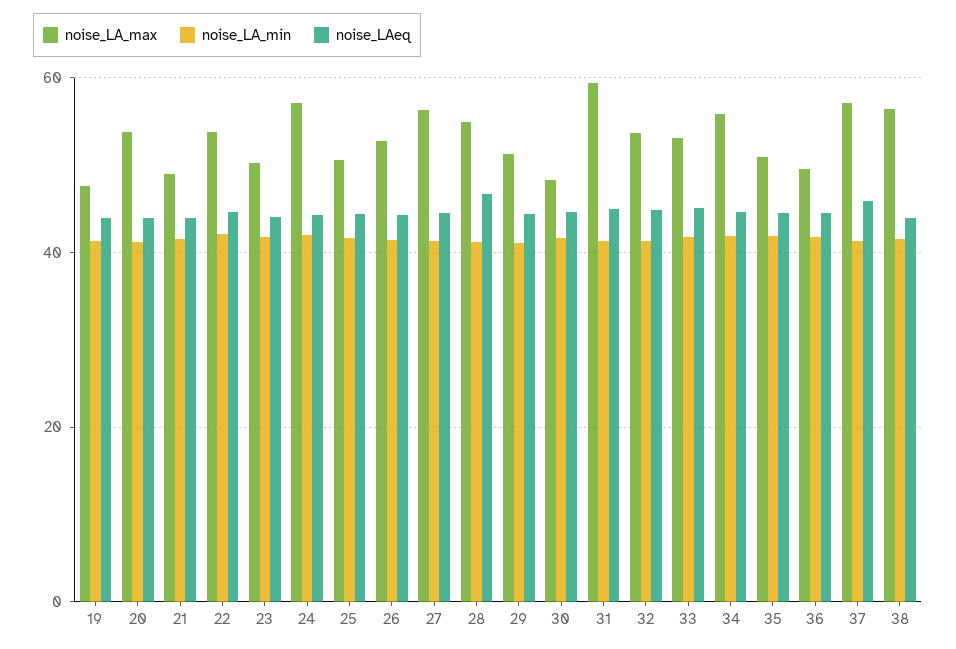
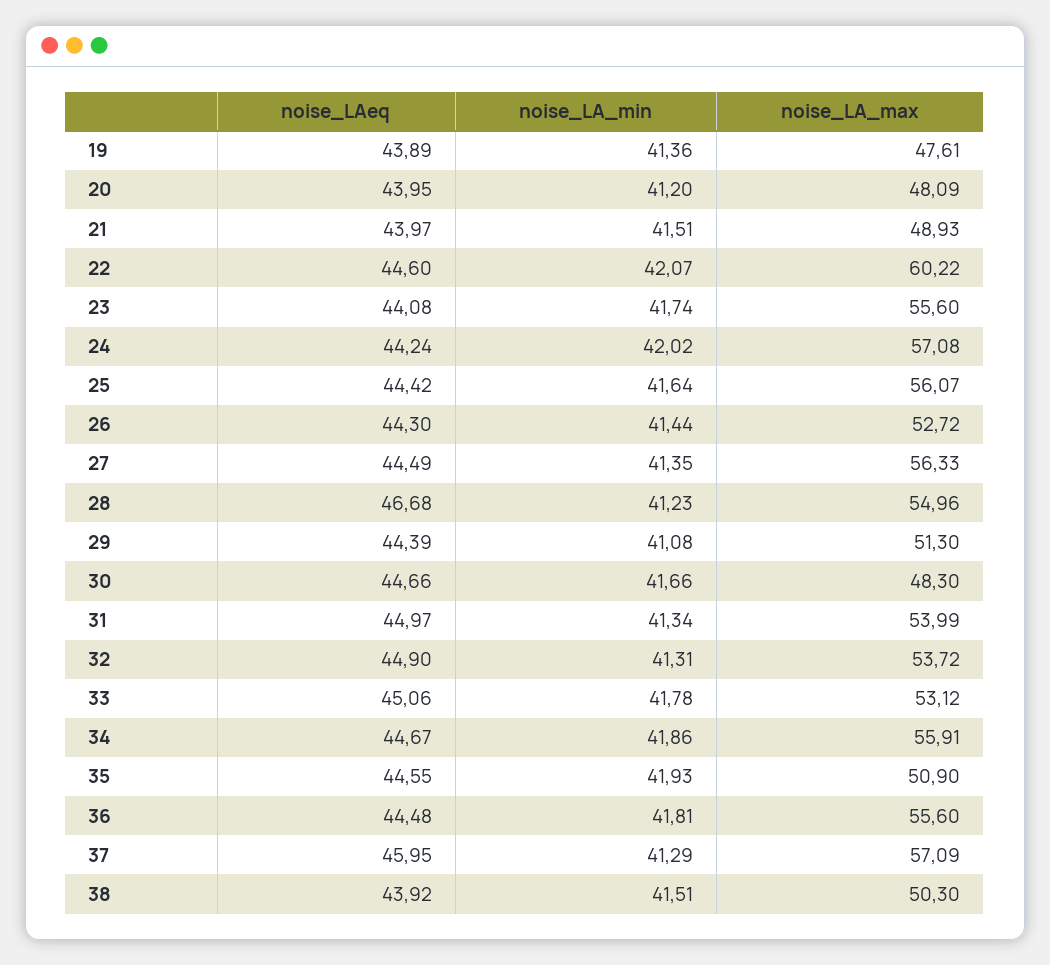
noise_LA_max, 20: 54 -> 48.09
noise_LA_max, 22: 54 -> 60.22
noise_LA_max, 23: 50 -> 55.6
noise_LA_max, 25: 50 -> 56.07
noise_LA_max, 31: 60 -> 53.99
noise_LA_max, 36: 50 -> 55.6
noise_LA_max, 38: 56 -> 50.3

